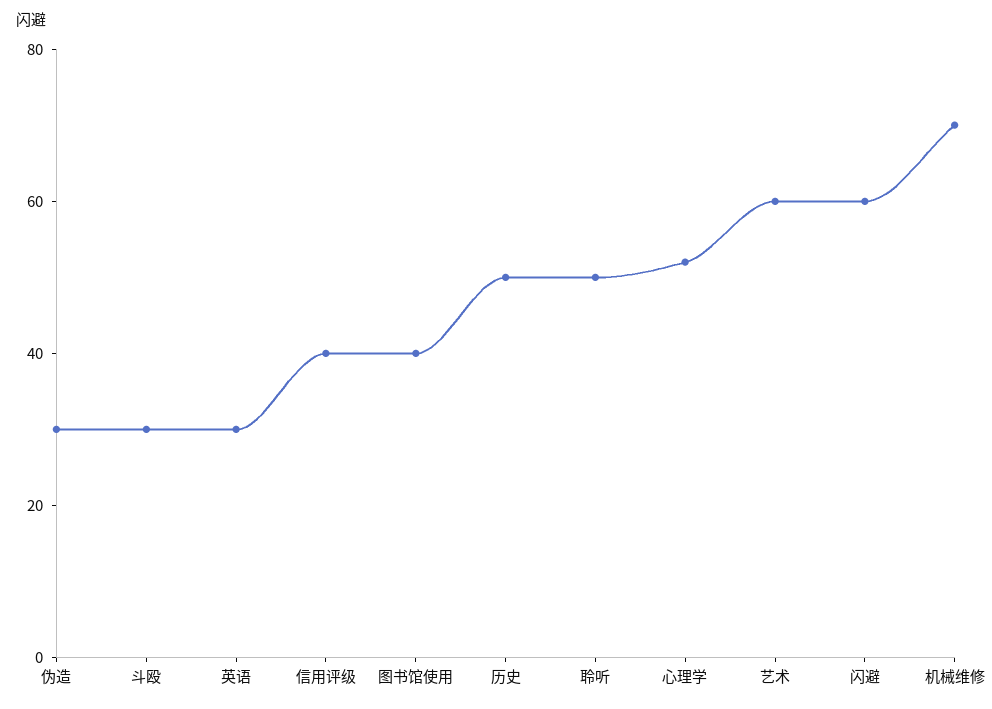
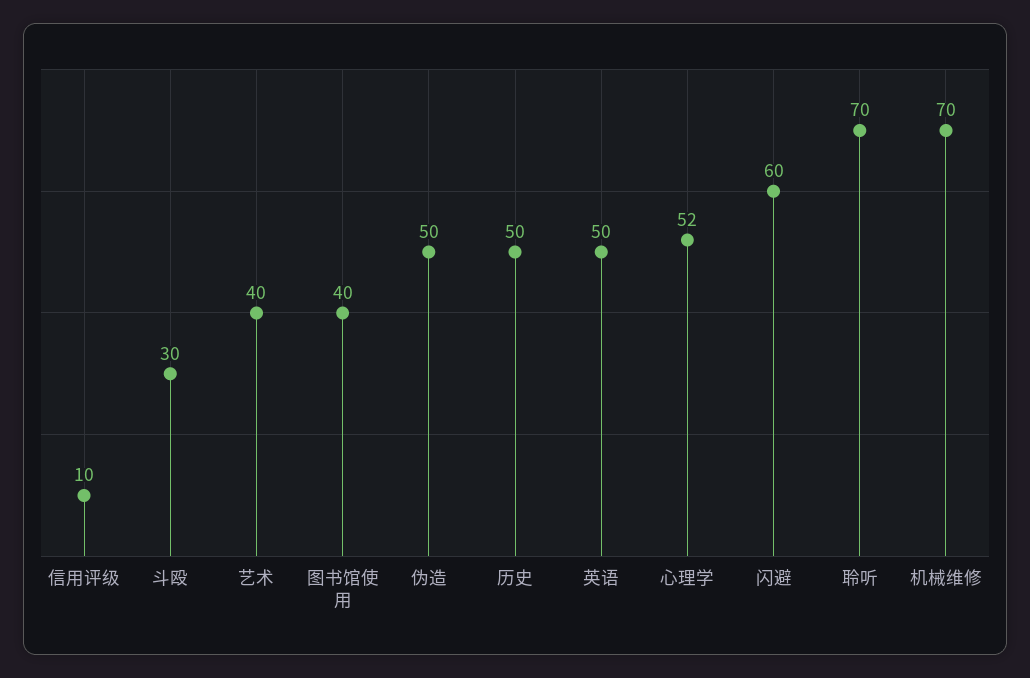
伪造: 30 -> 50
英语: 30 -> 50
信用评级: 40 -> 10
聆听: 50 -> 70
艺术: 60 -> 40

